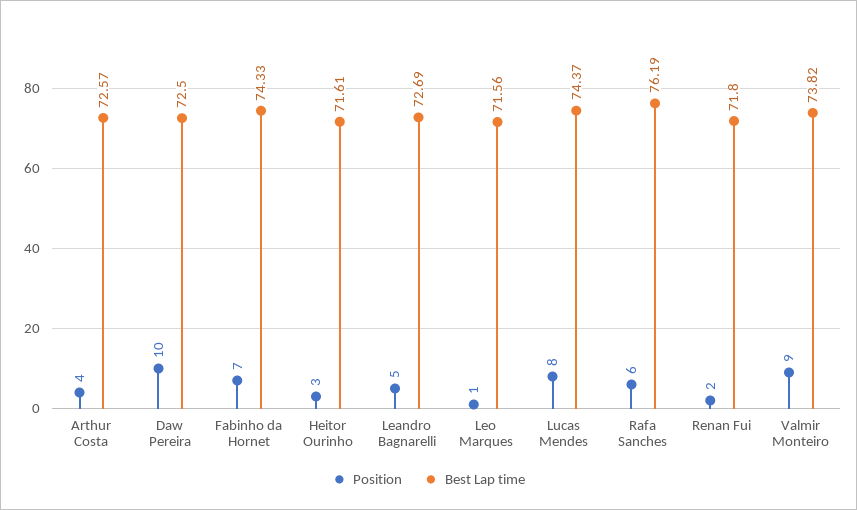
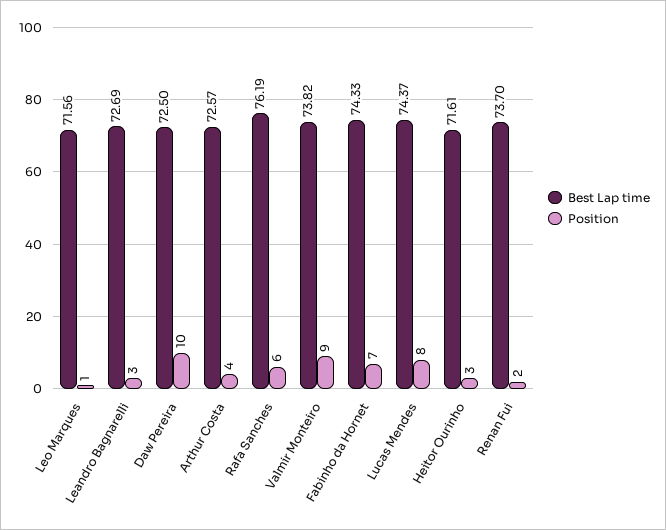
Position, Leandro Bagnarelli: 5 -> 3
Best Lap time, Renan Fui: 71.8 -> 73.7

